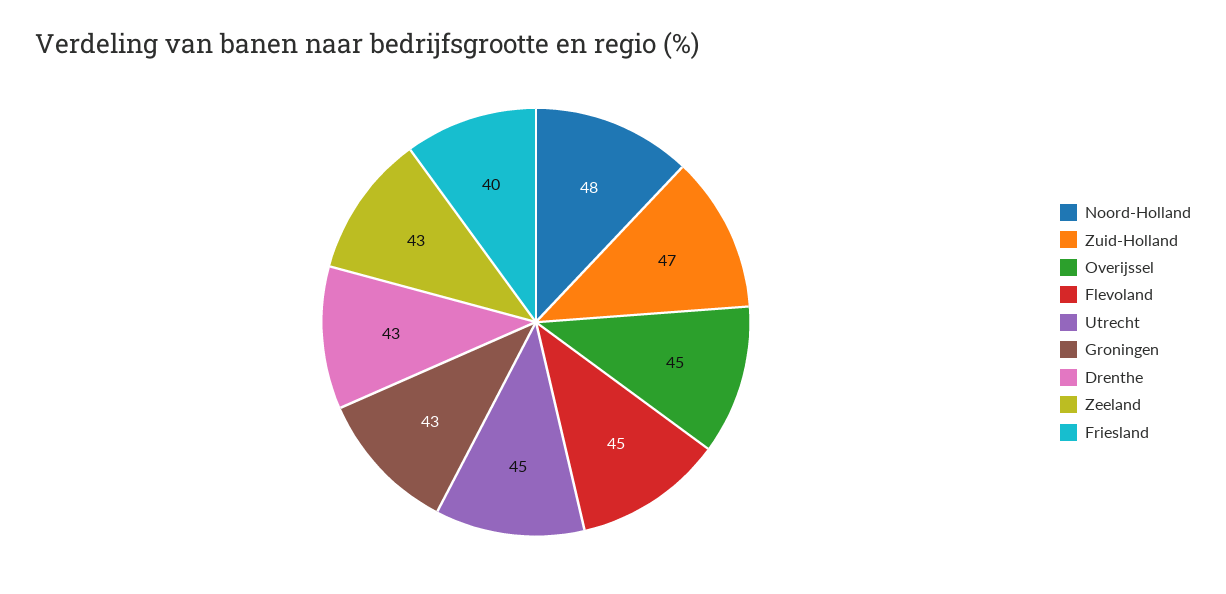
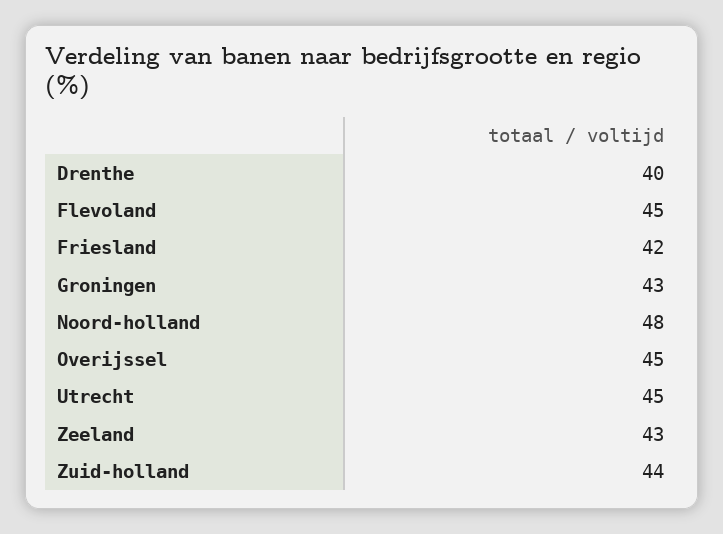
Zuid-Holland: 47 -> 44
Drenthe: 43 -> 40
Friesland: 40 -> 42

